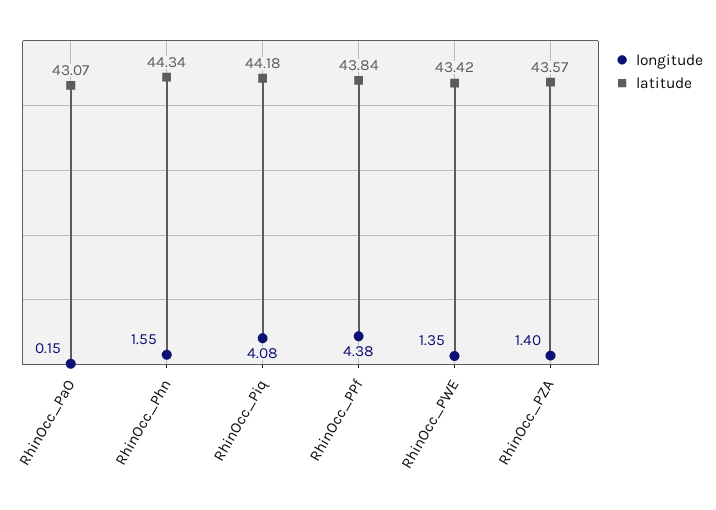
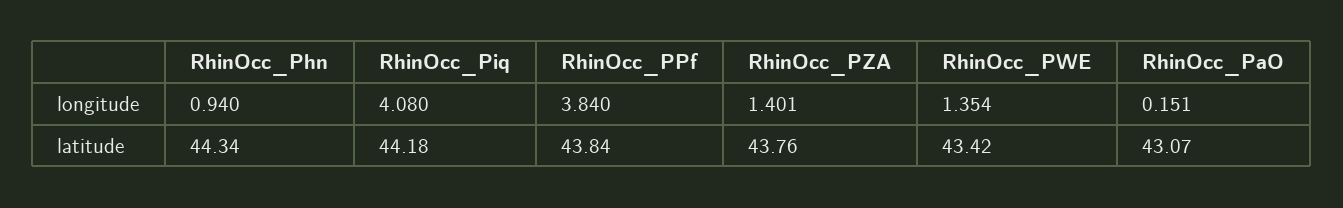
longitude, RhinOcc_Phn: 1.55 -> 0.94
longitude, RhinOcc_PPf: 4.38 -> 3.84
latitude, RhinOcc_PZA: 43.57 -> 43.76

